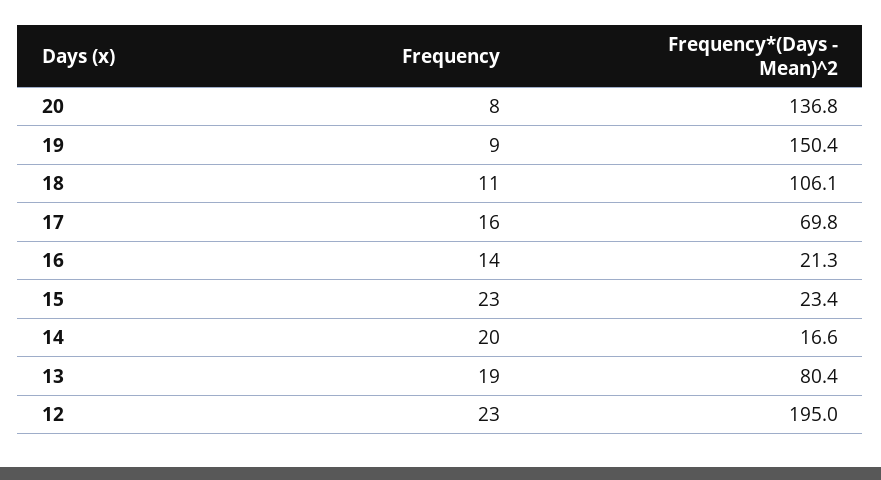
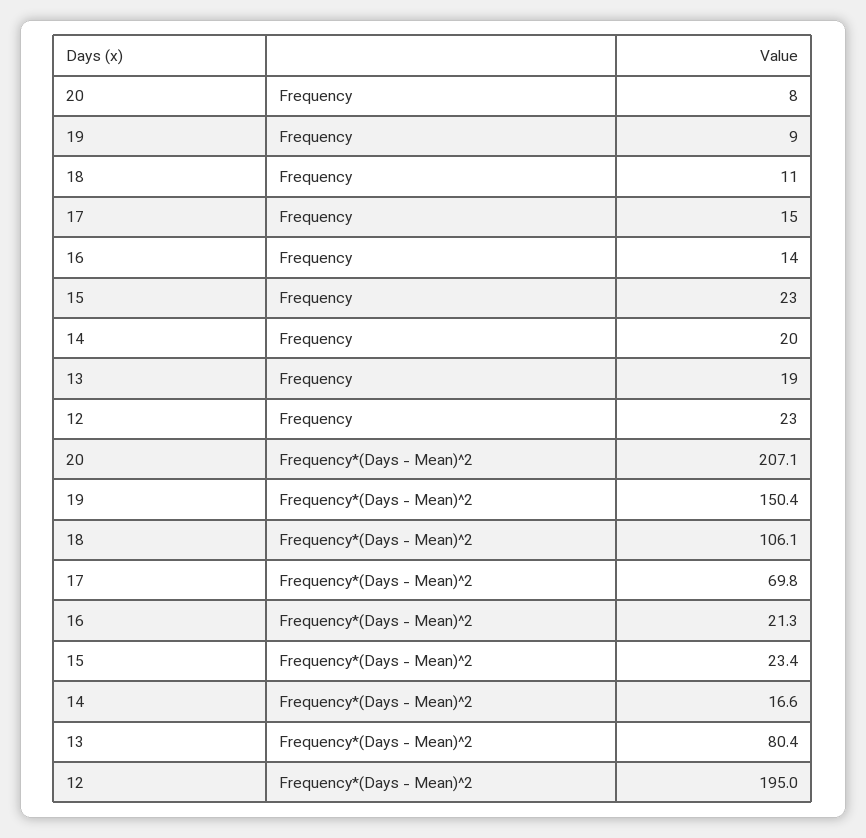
Frequency*(Days - Mean)^2, 20: 136.8 -> 207.1
Frequency, 17: 16 -> 15

